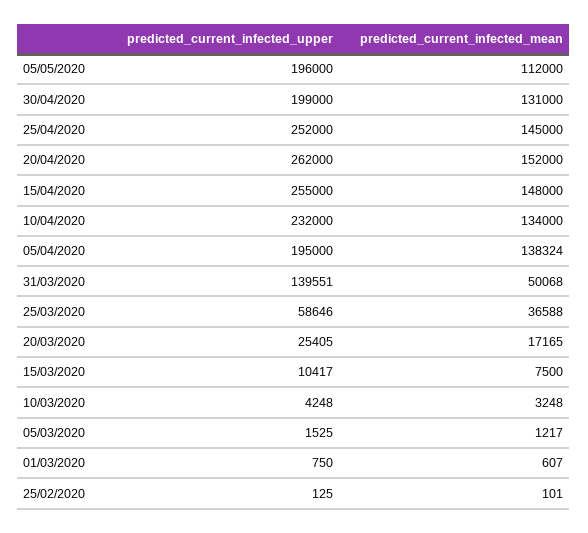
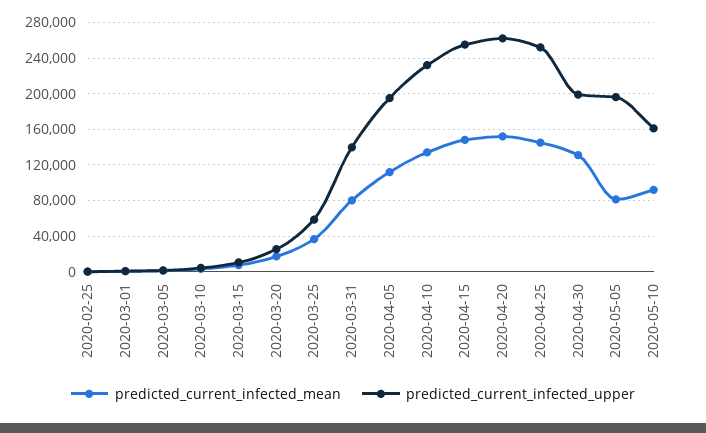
predicted_current_infected_mean, 05/05/2020: 112000 -> 80000
predicted_current_infected_mean, 05/04/2020: 138324 -> 110000
predicted_current_infected_mean, 31/03/2020: 50068 -> 80000
predicted_current_infected_mean, 2020-05-10: none -> 90000
predicted_current_infected_upper, 2020-05-10: none -> 160000

